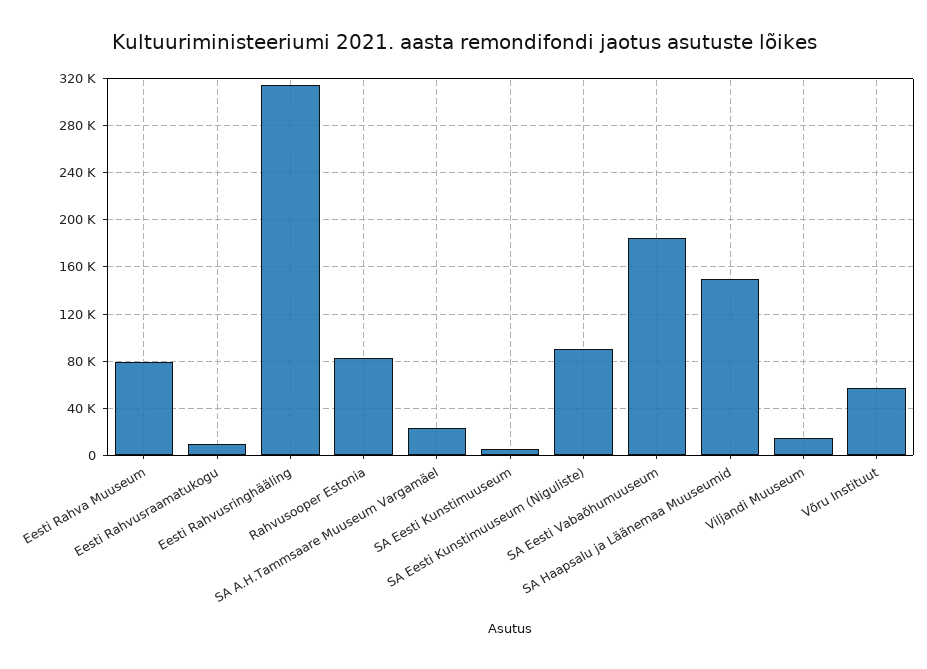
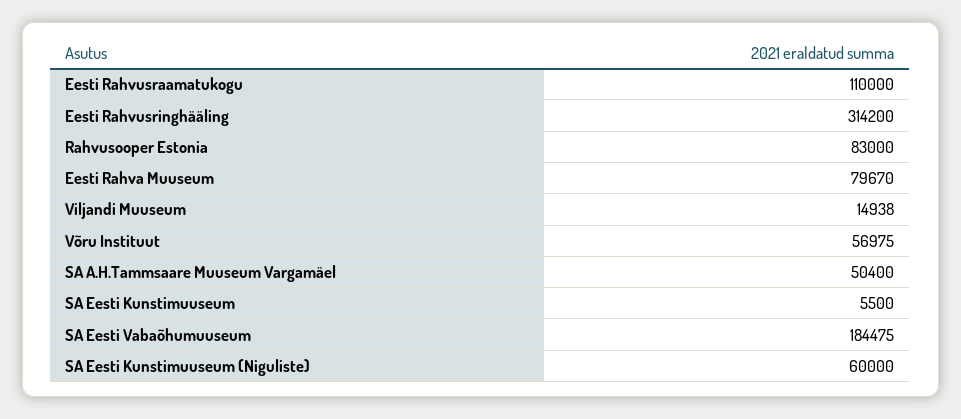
Eesti Rahvusraamatukogu: 10000 -> 110000
SA A.H.Tammsaare Muuseum Vargamäel: 20000 -> 50400
SA Eesti Kunstimuuseum (Niguliste): 90000 -> 60000
SA Haapsalu ja Läänemaa Muuseumid: 150000 -> none

